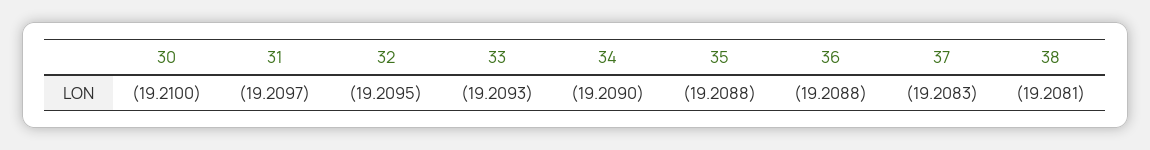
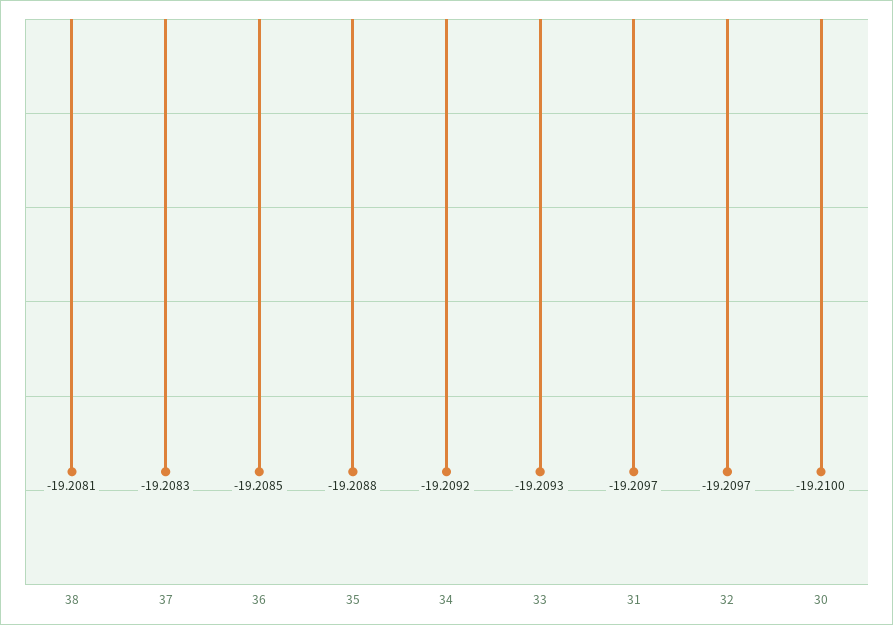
32: -19.2095 -> -19.2097
34: -19.209 -> -19.2092
36: -19.2088 -> -19.2085

